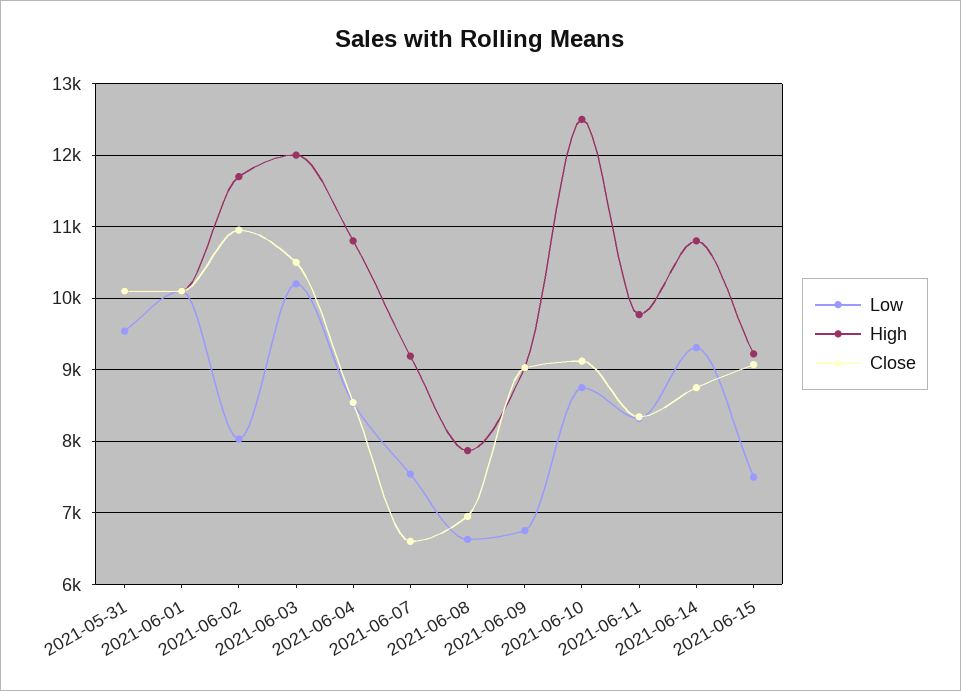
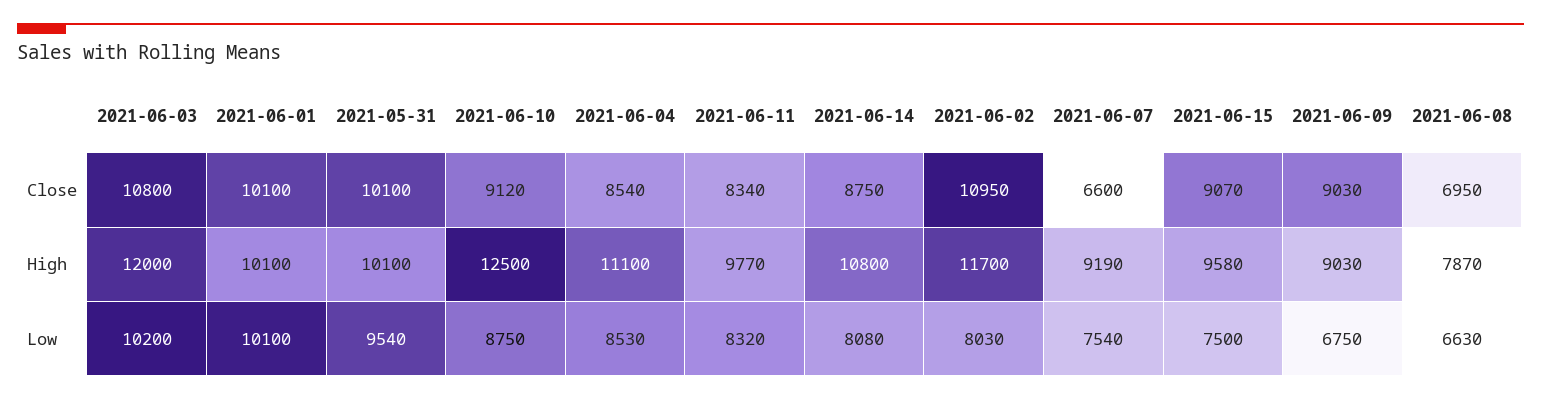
Close, 2021-06-03: 10500 -> 10800
High, 2021-06-04: 10800 -> 11100
Low, 2021-06-14: 9300 -> 8080
High, 2021-06-15: 9200 -> 9580

